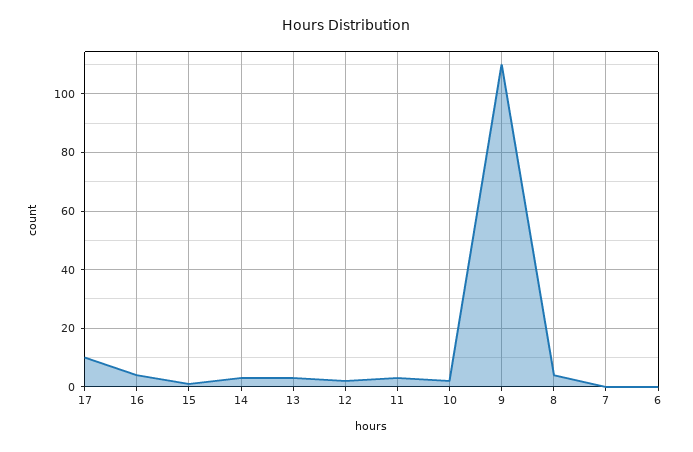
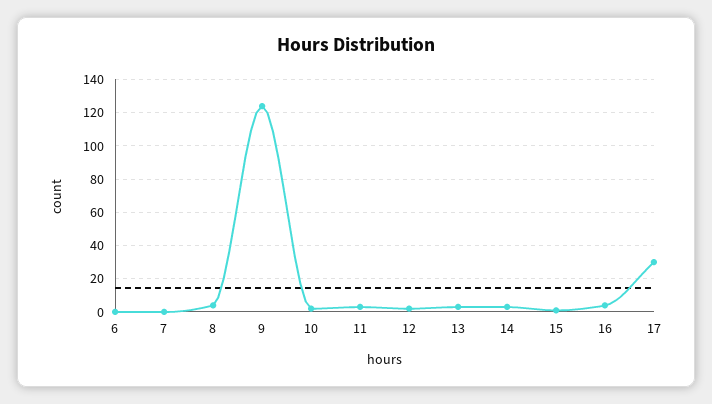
17: 10 -> 30
9: 110 -> 125

